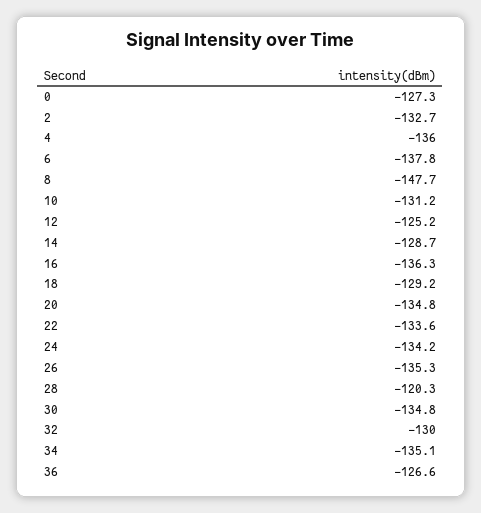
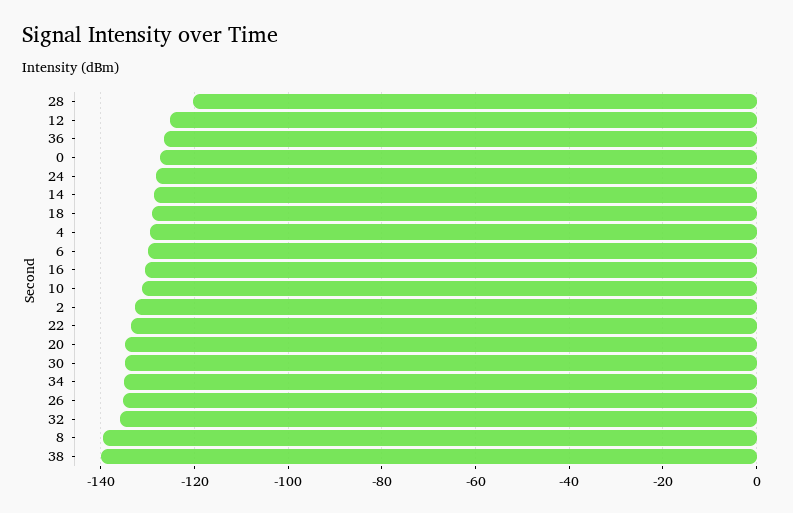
4: -136 -> -130
6: -137.8 -> -130
8: -147.7 -> -140
16: -136.3 -> -130
24: -134.2 -> -128
32: -130 -> -136
38: none -> -140

